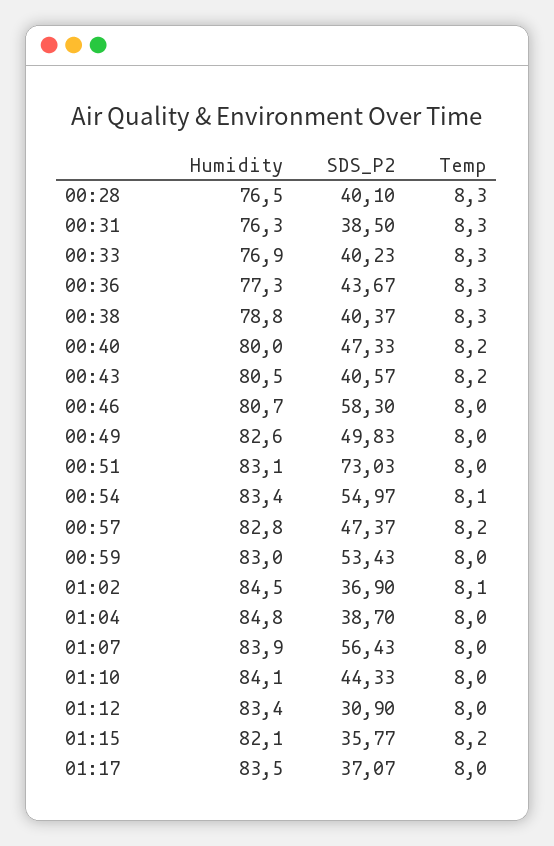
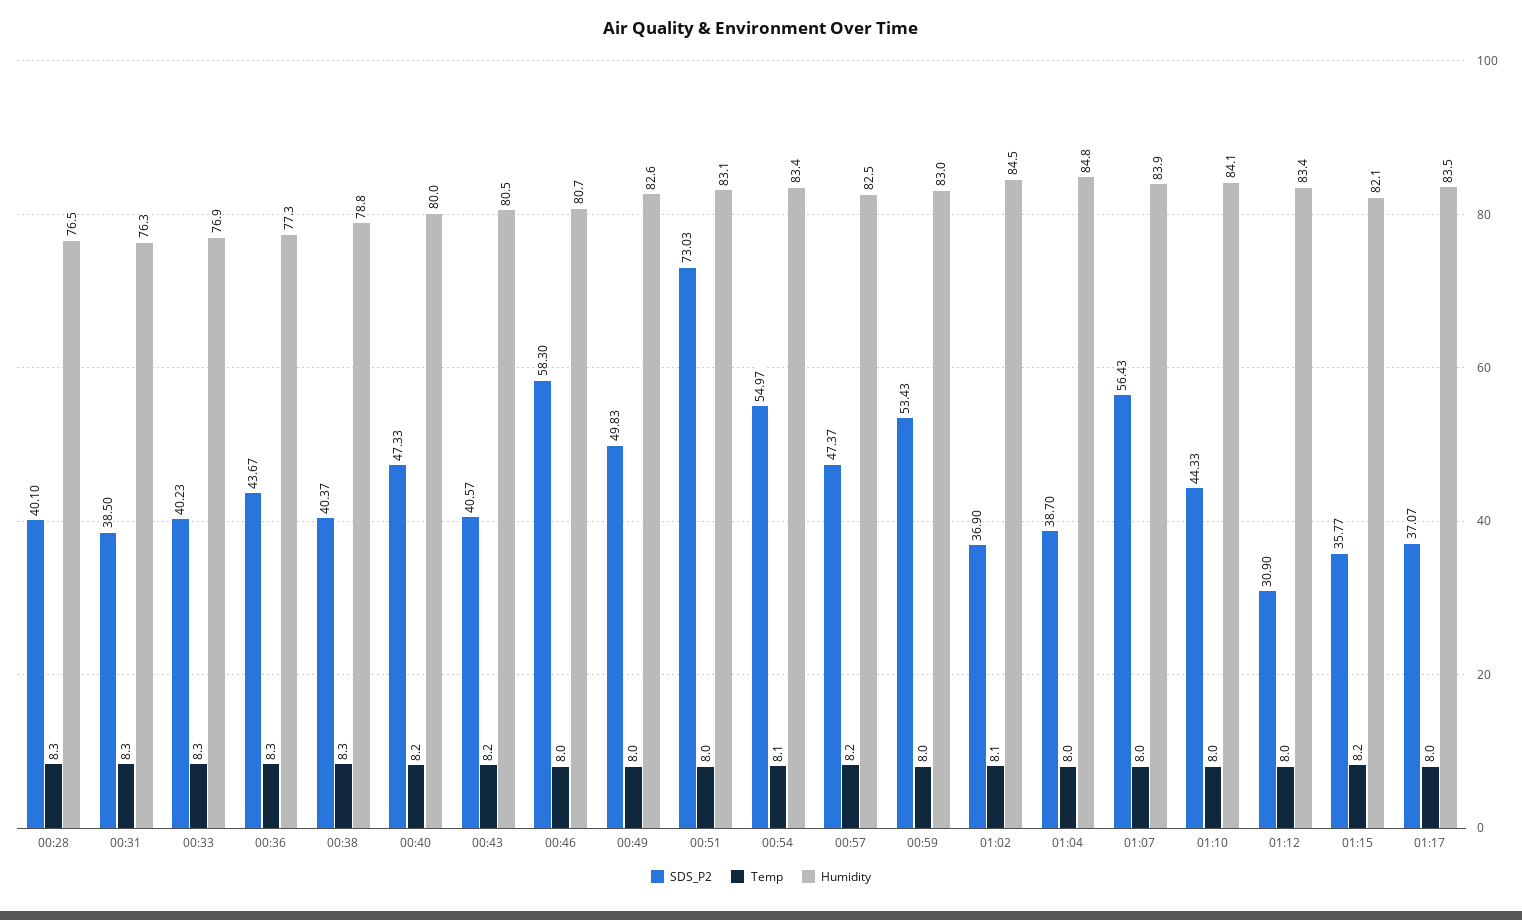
Humidity, 00:57: 82.8 -> 82.5

